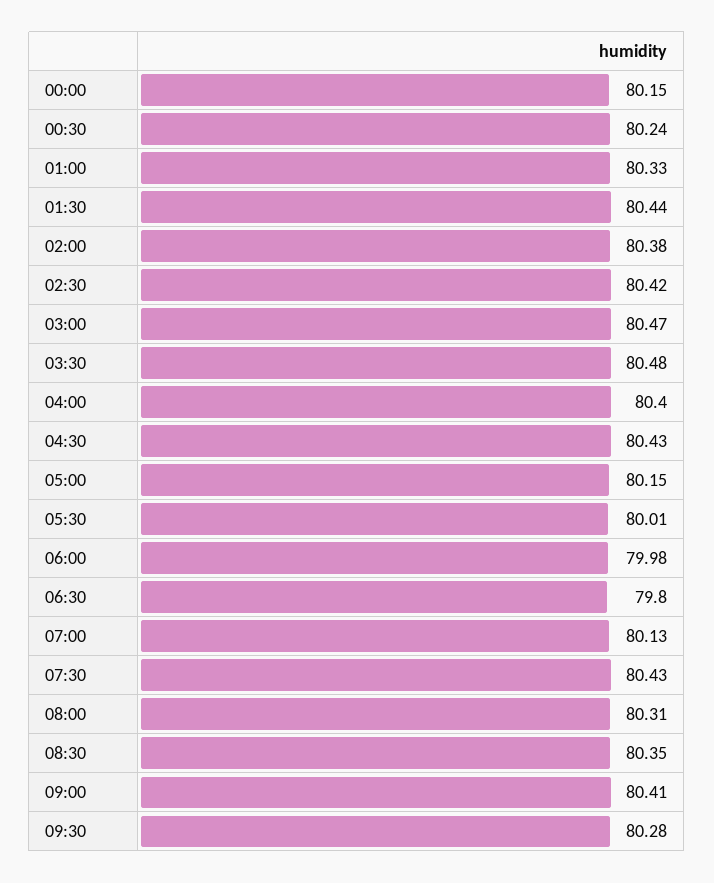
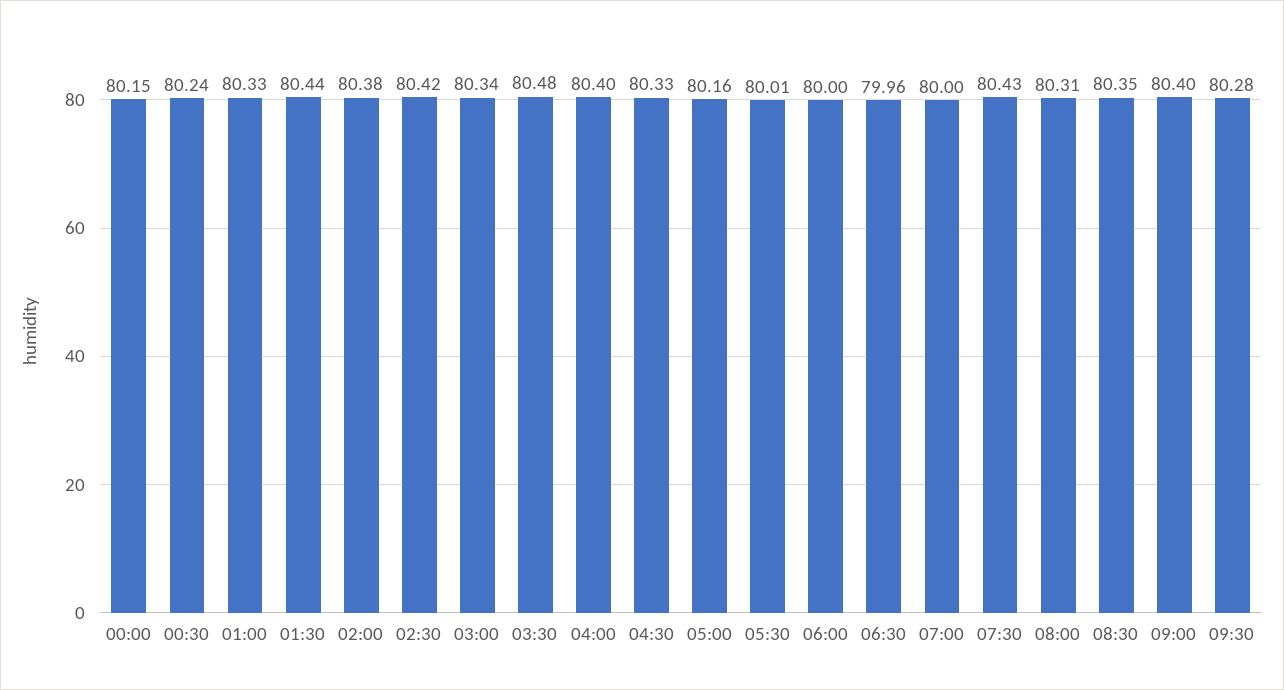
03:00: 80.47 -> 80.34
04:30: 80.43 -> 80.33
05:00: 80.15 -> 80.16
06:00: 79.98 -> 80
06:30: 79.8 -> 79.96
07:00: 80.13 -> 80
09:00: 80.41 -> 80.4

